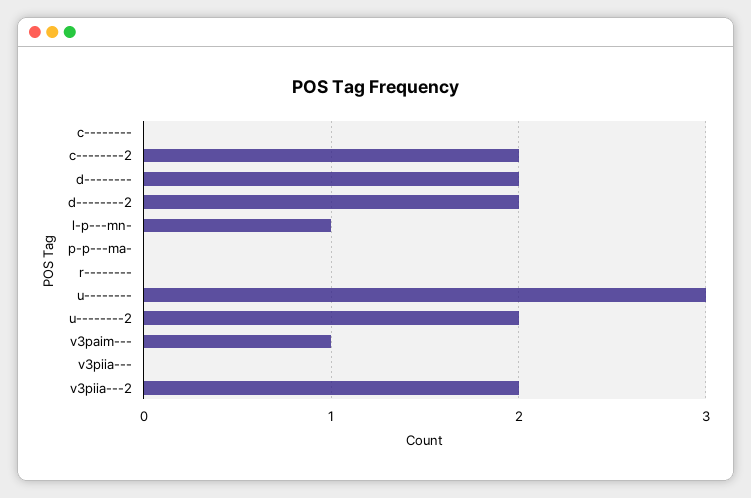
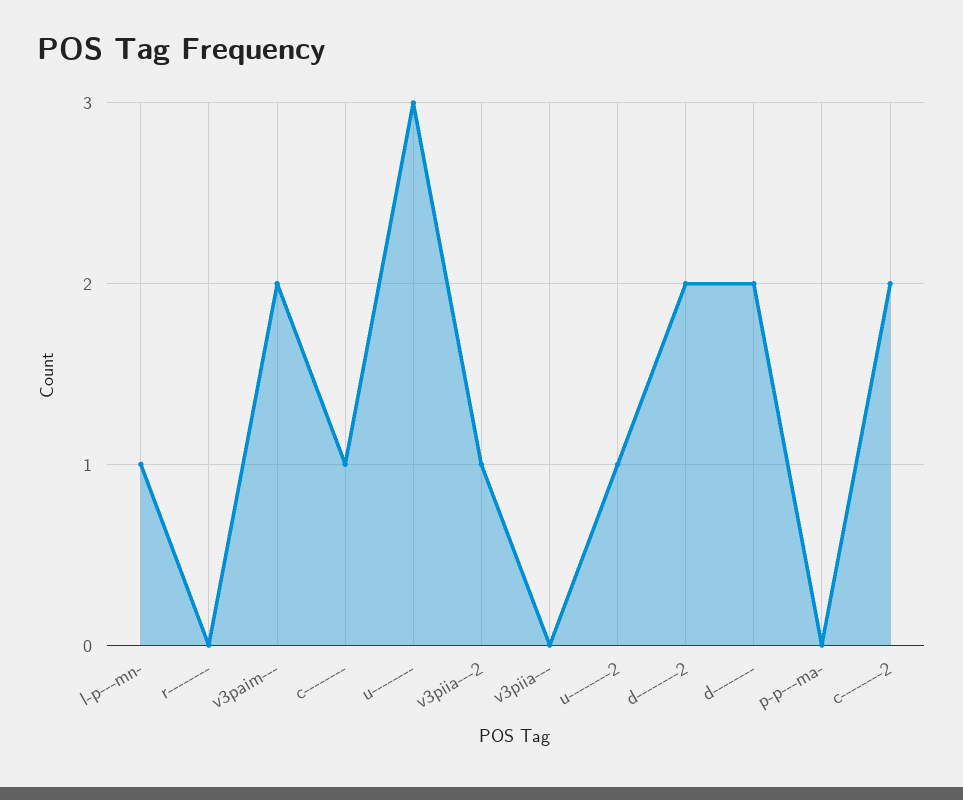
c--------: 0 -> 1
u--------2: 2 -> 1
v3paim---: 1 -> 2
v3piia---2: 2 -> 1

